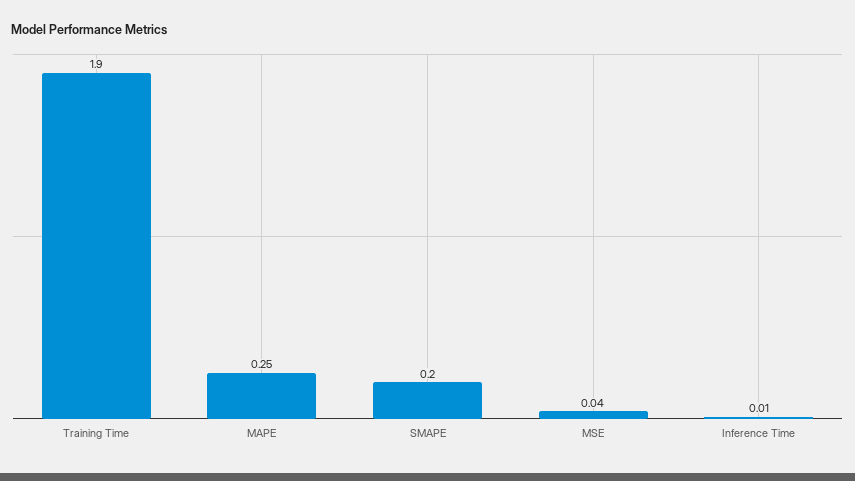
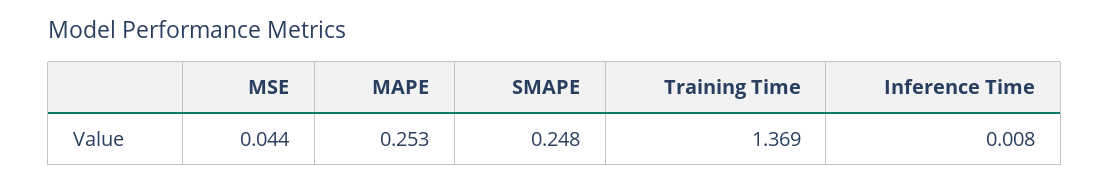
Training Time: 1.9 -> 1.369
SMAPE: 0.2 -> 0.248

